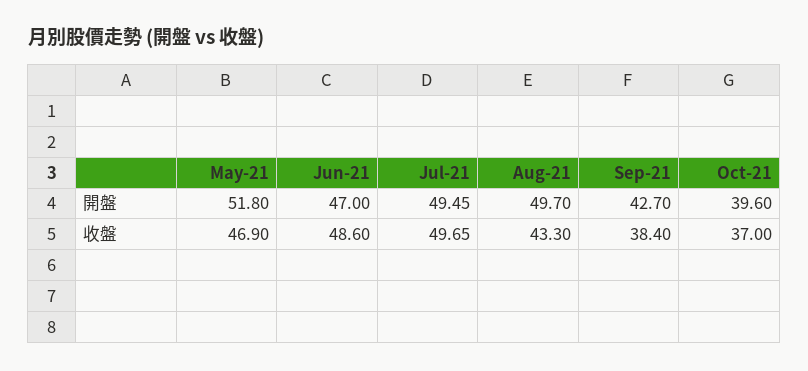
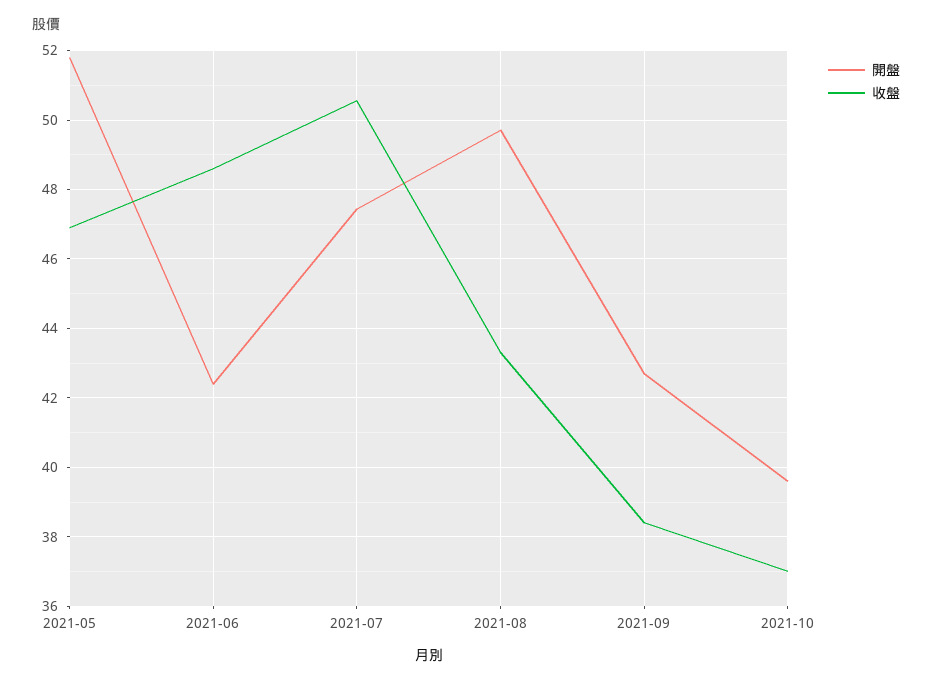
開盤, Jun-21: 47 -> 42.4
開盤, Jul-21: 49.45 -> 47.4
收盤, Jul-21: 49.65 -> 50.6

